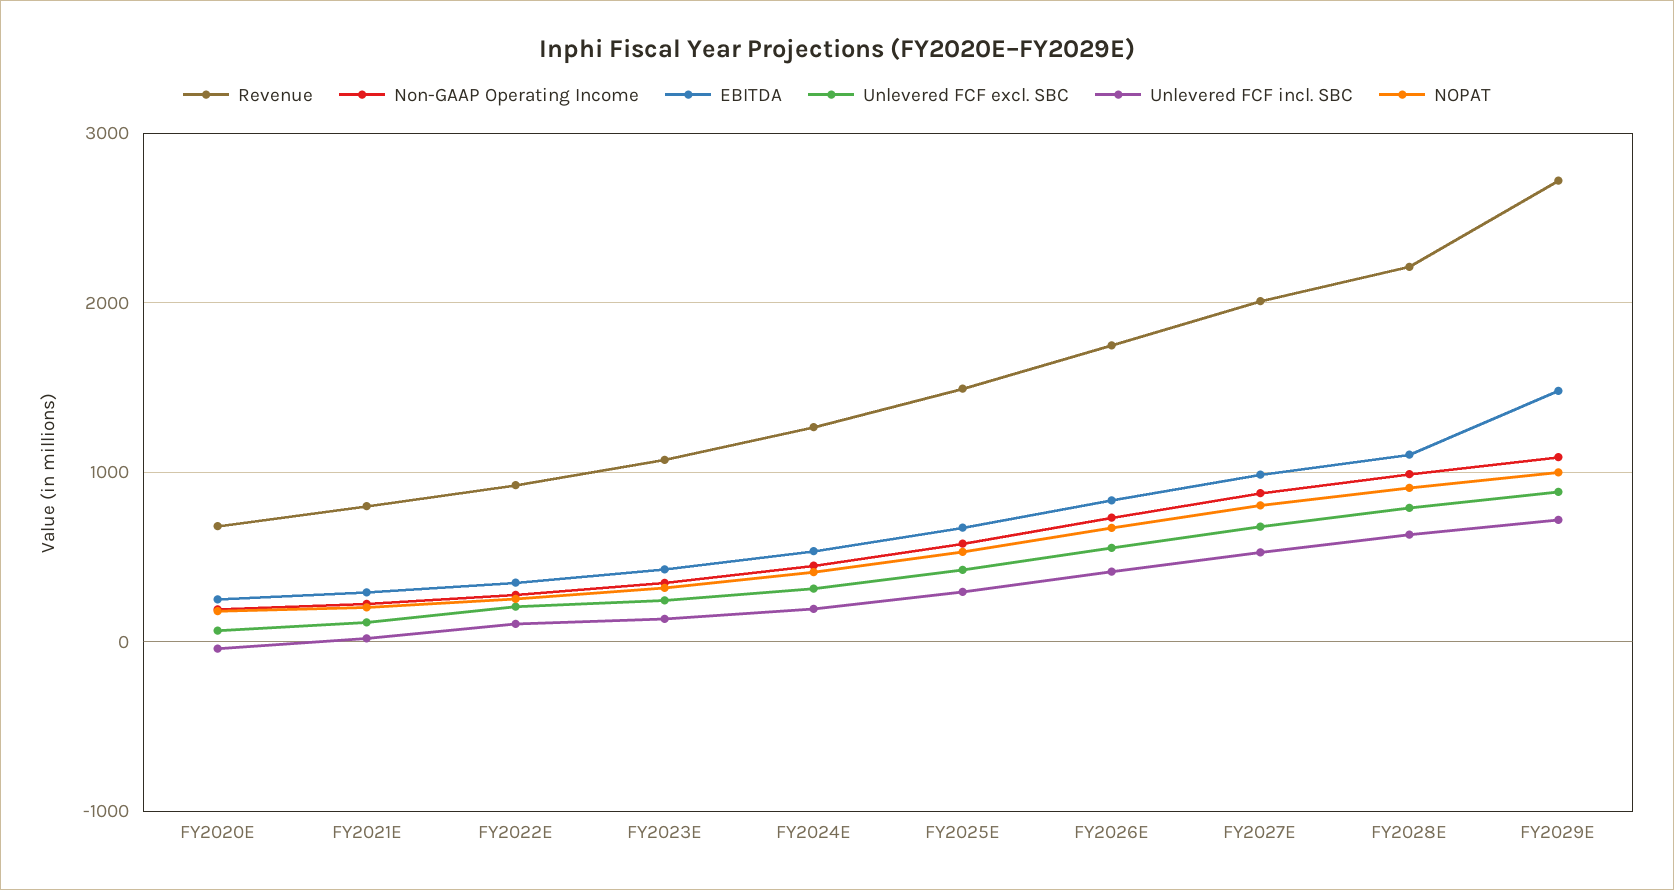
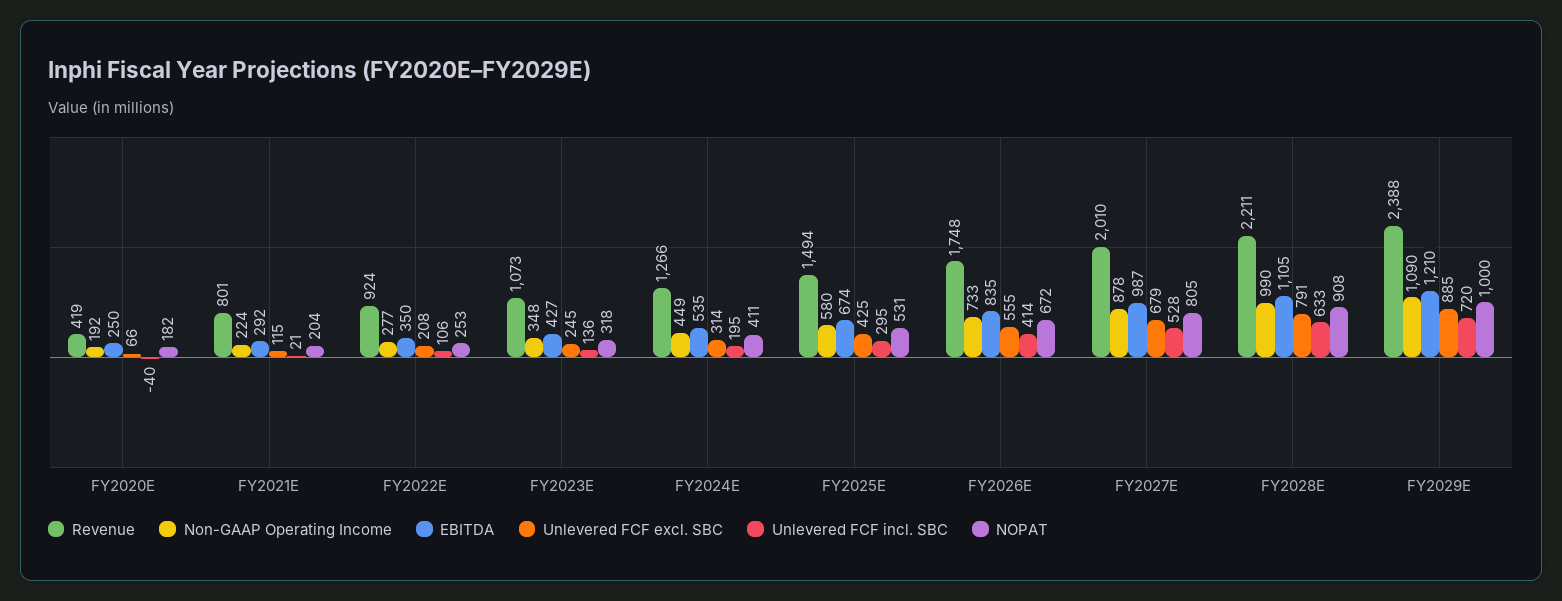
Revenue, FY2020E: 700 -> 419
Revenue, FY2029E: 2700 -> 2388
EBITDA, FY2029E: 1500 -> 1210

